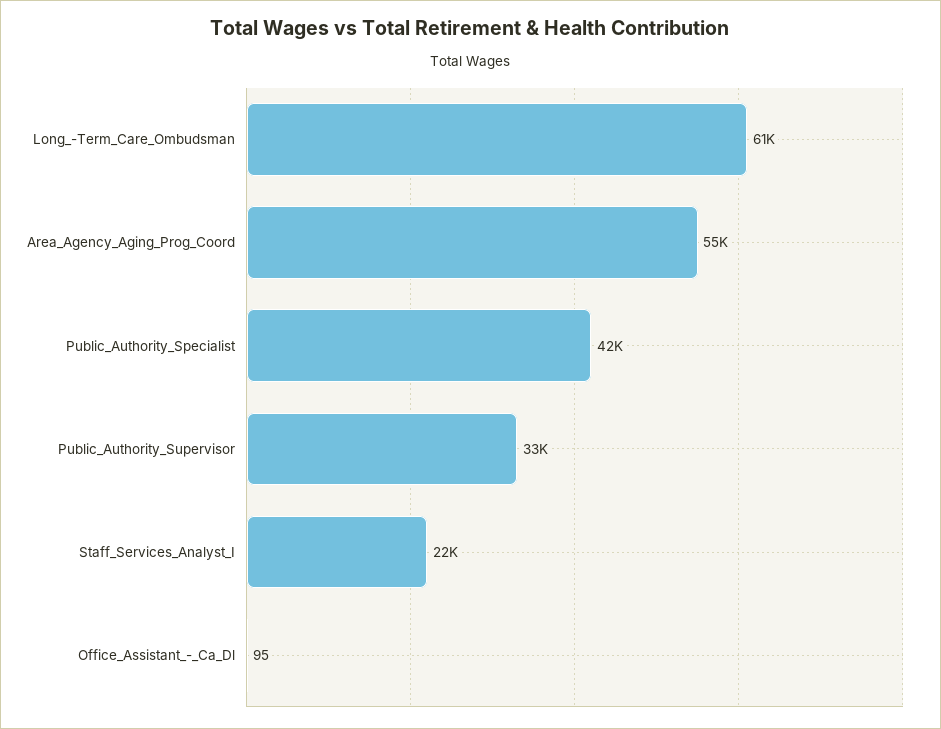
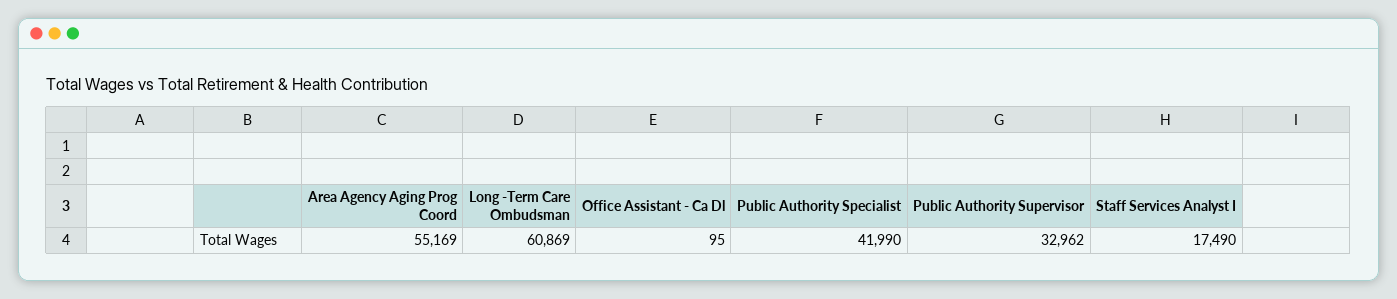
Staff_Services_Analyst_I: 22000 -> 17490

